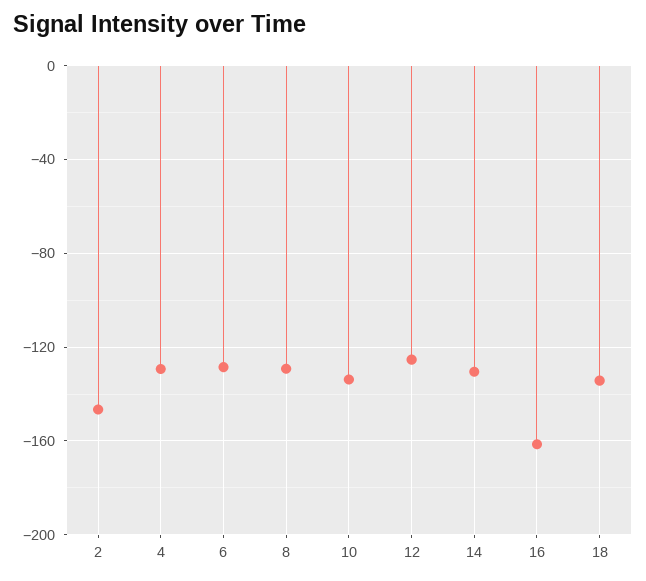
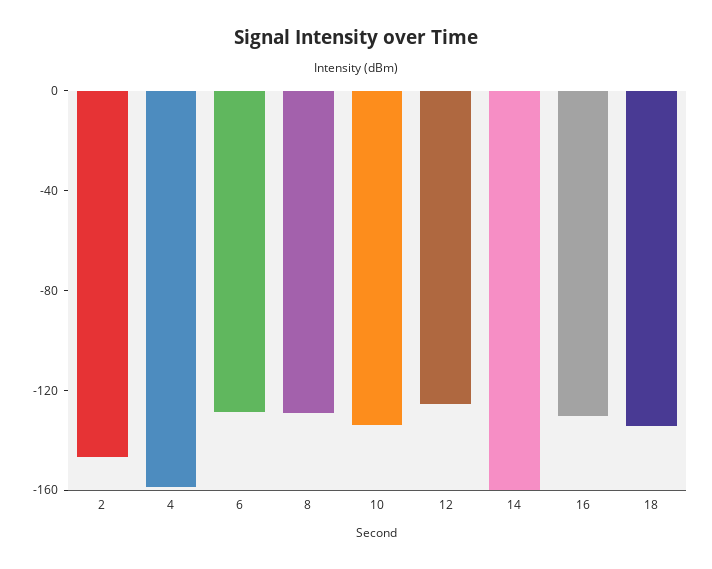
4: -130 -> -160
14: -130 -> -160
16: -160 -> -130

